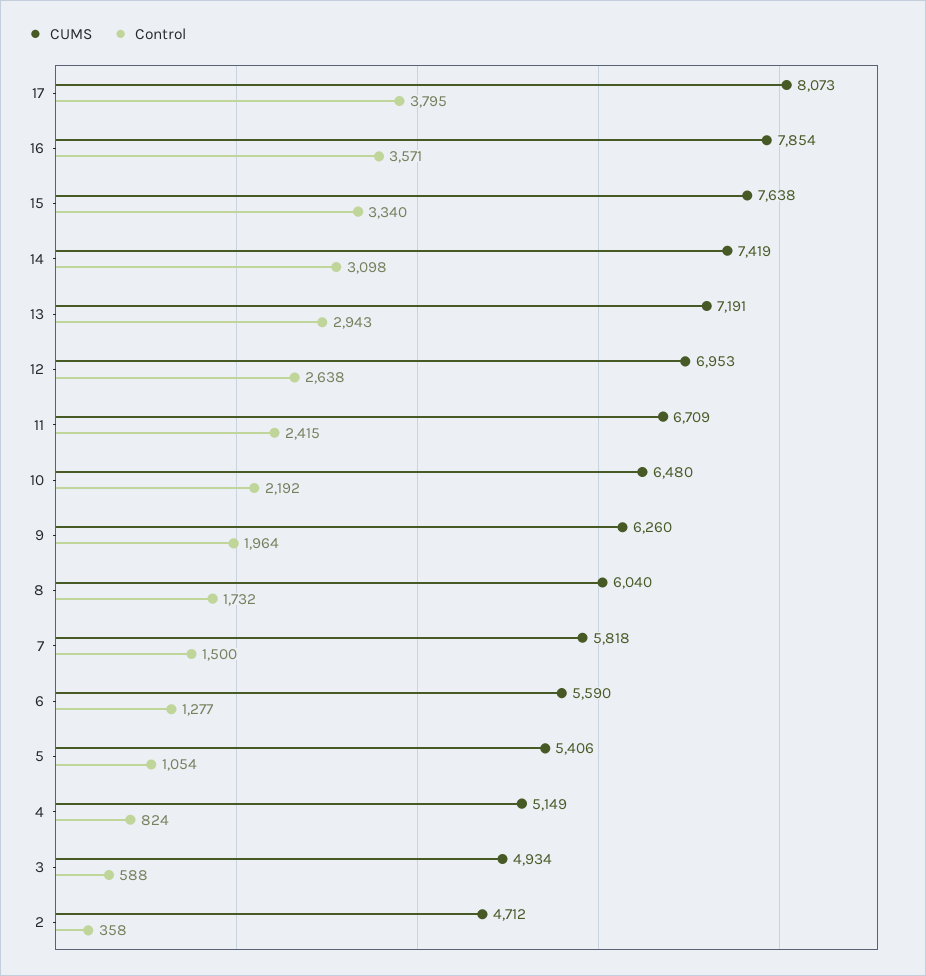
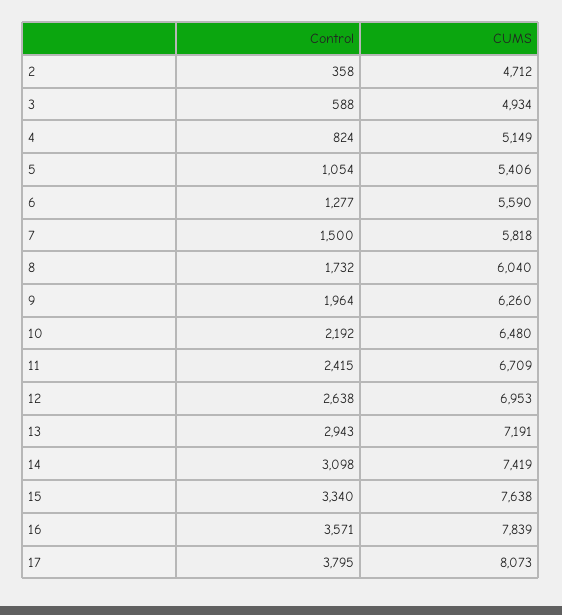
CUMS, 16: 7854 -> 7839

